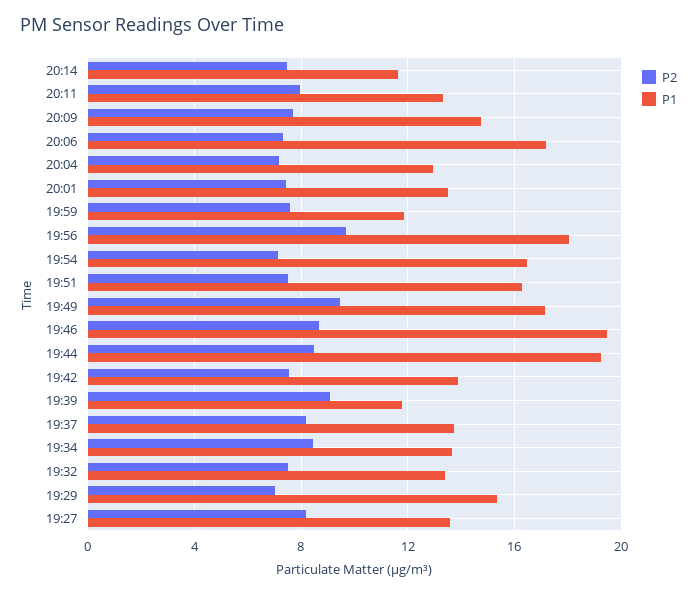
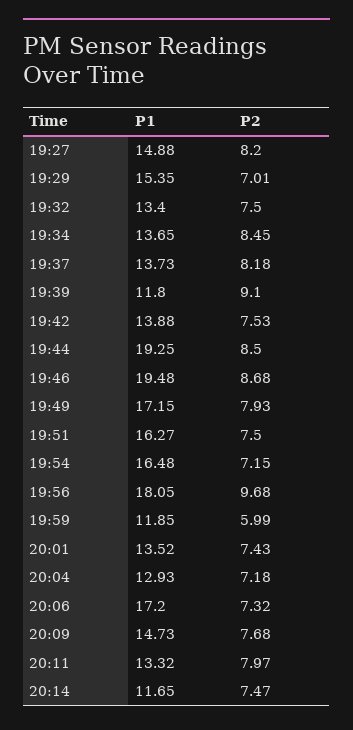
P2, 19:59: 7.5 -> 5.99
P2, 19:49: 9.5 -> 7.93
P1, 19:27: 13.5 -> 14.88

